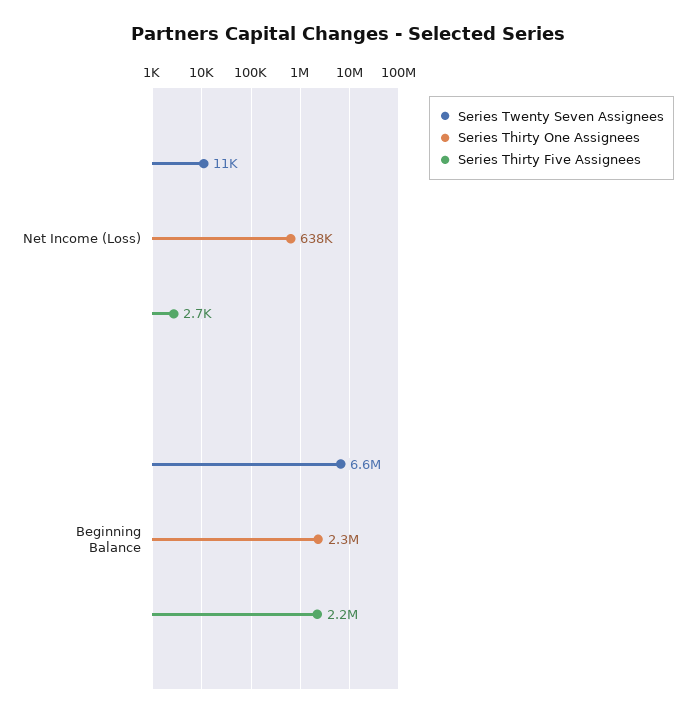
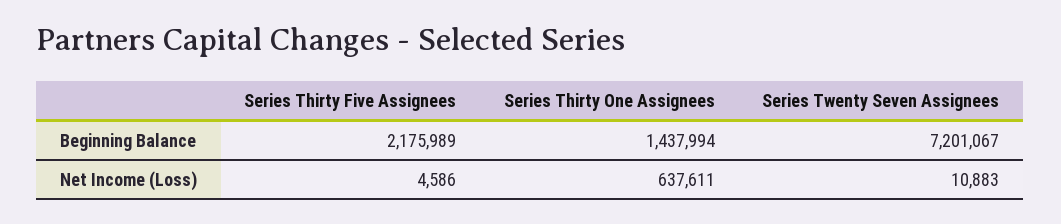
Series Thirty Five Assignees, Net Income (Loss): 2700 -> 4586
Series Twenty Seven Assignees, Beginning Balance: 6600000 -> 7201067
Series Thirty One Assignees, Beginning Balance: 2300000 -> 1437994

